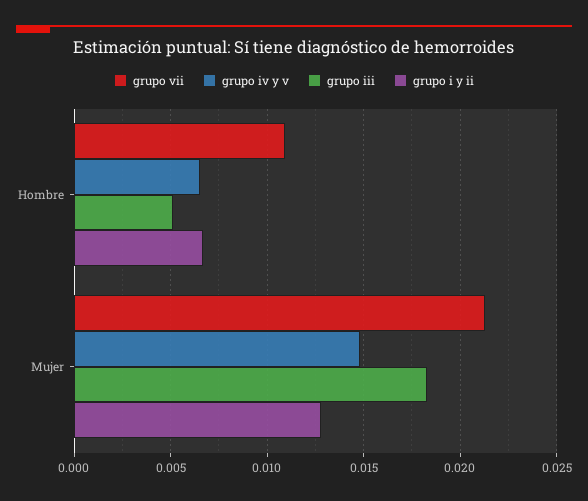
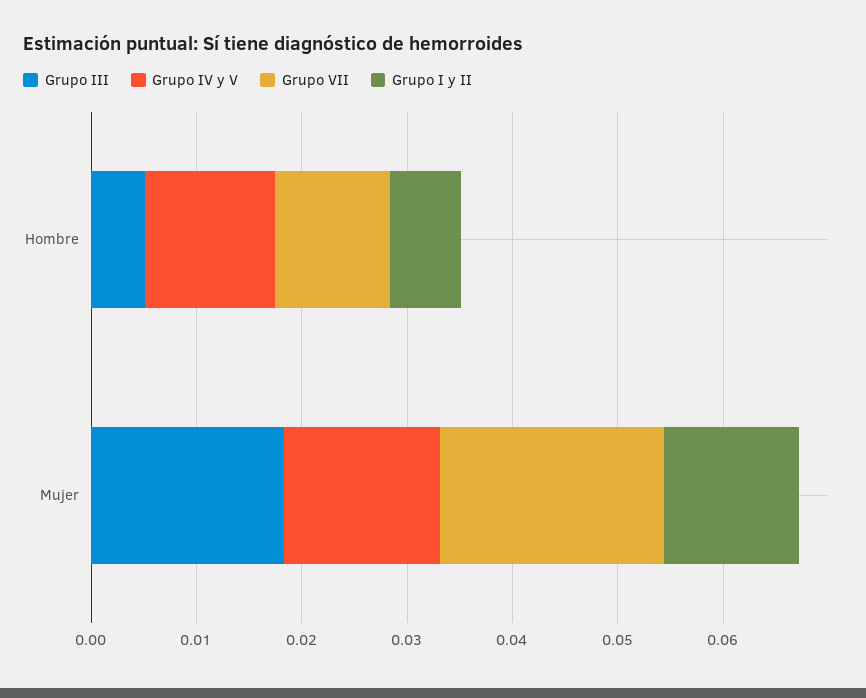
grupo iv y v, Hombre: 0.0065 -> 0.012

